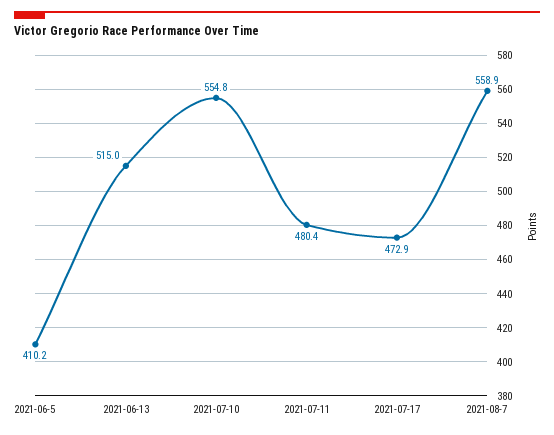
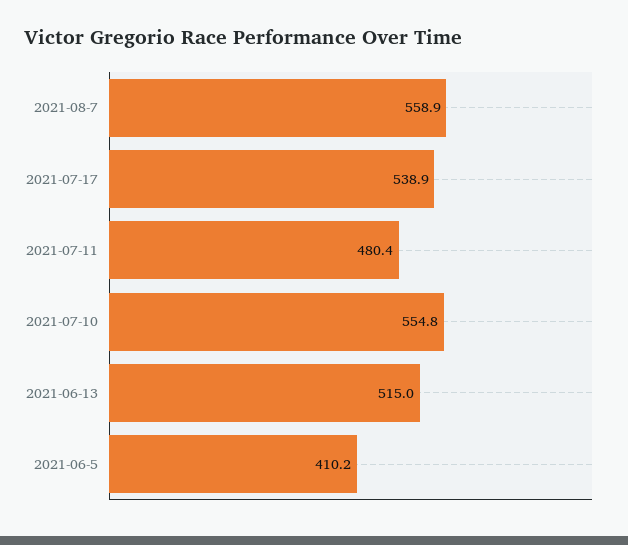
2021-07-17: 472.9 -> 538.9

